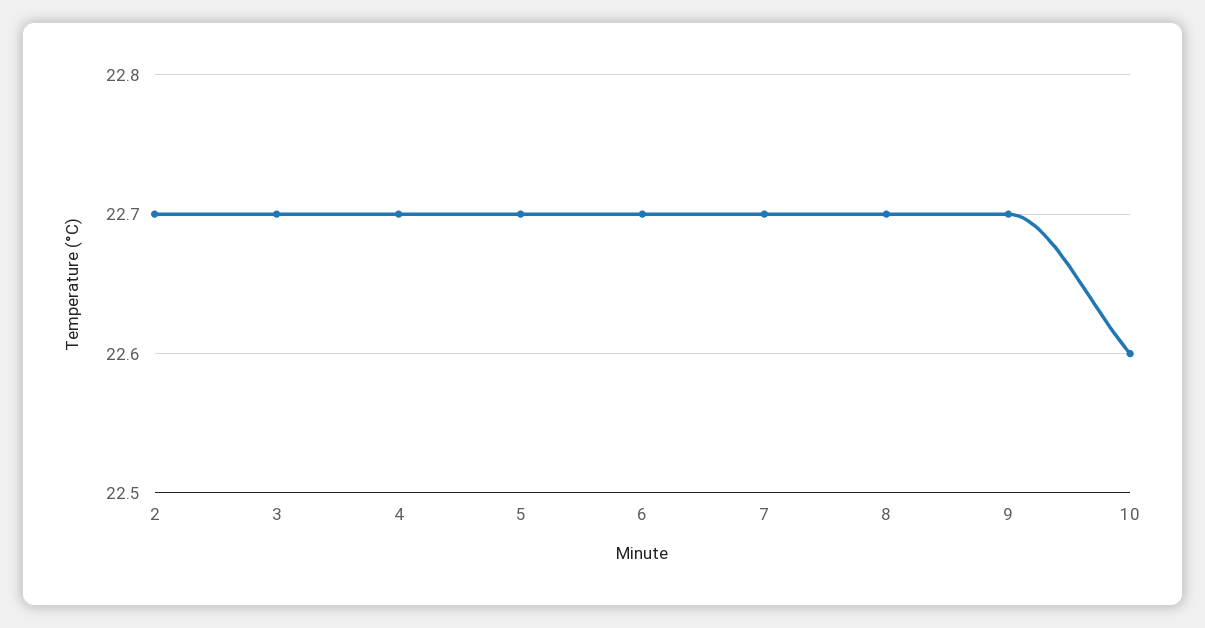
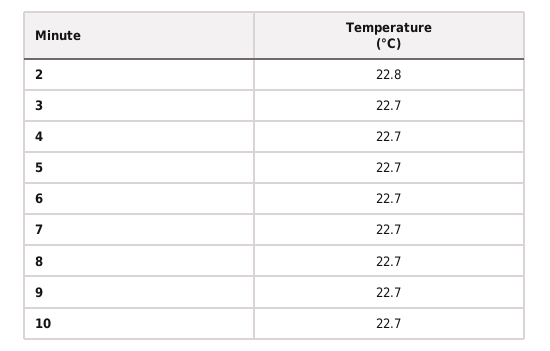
2: 22.7 -> 22.8
10: 22.6 -> 22.7

